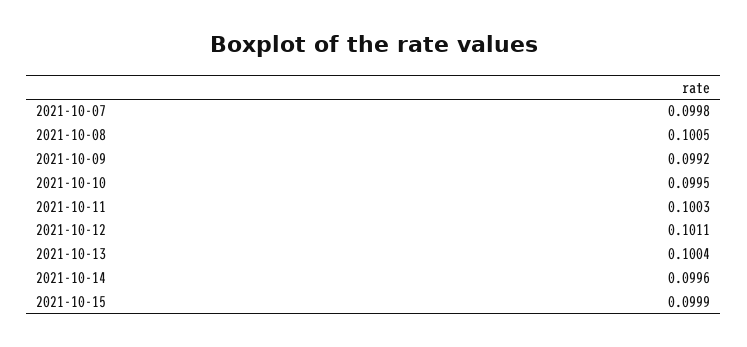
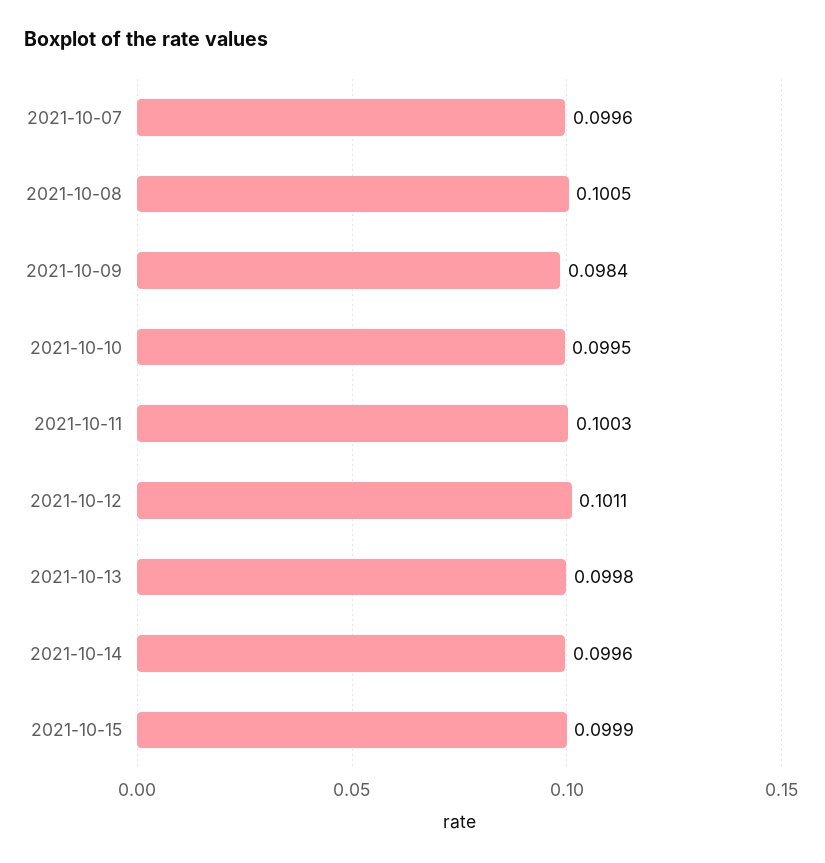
2021-10-07: 0.0998 -> 0.0996
2021-10-09: 0.0992 -> 0.0984
2021-10-13: 0.1004 -> 0.0998

